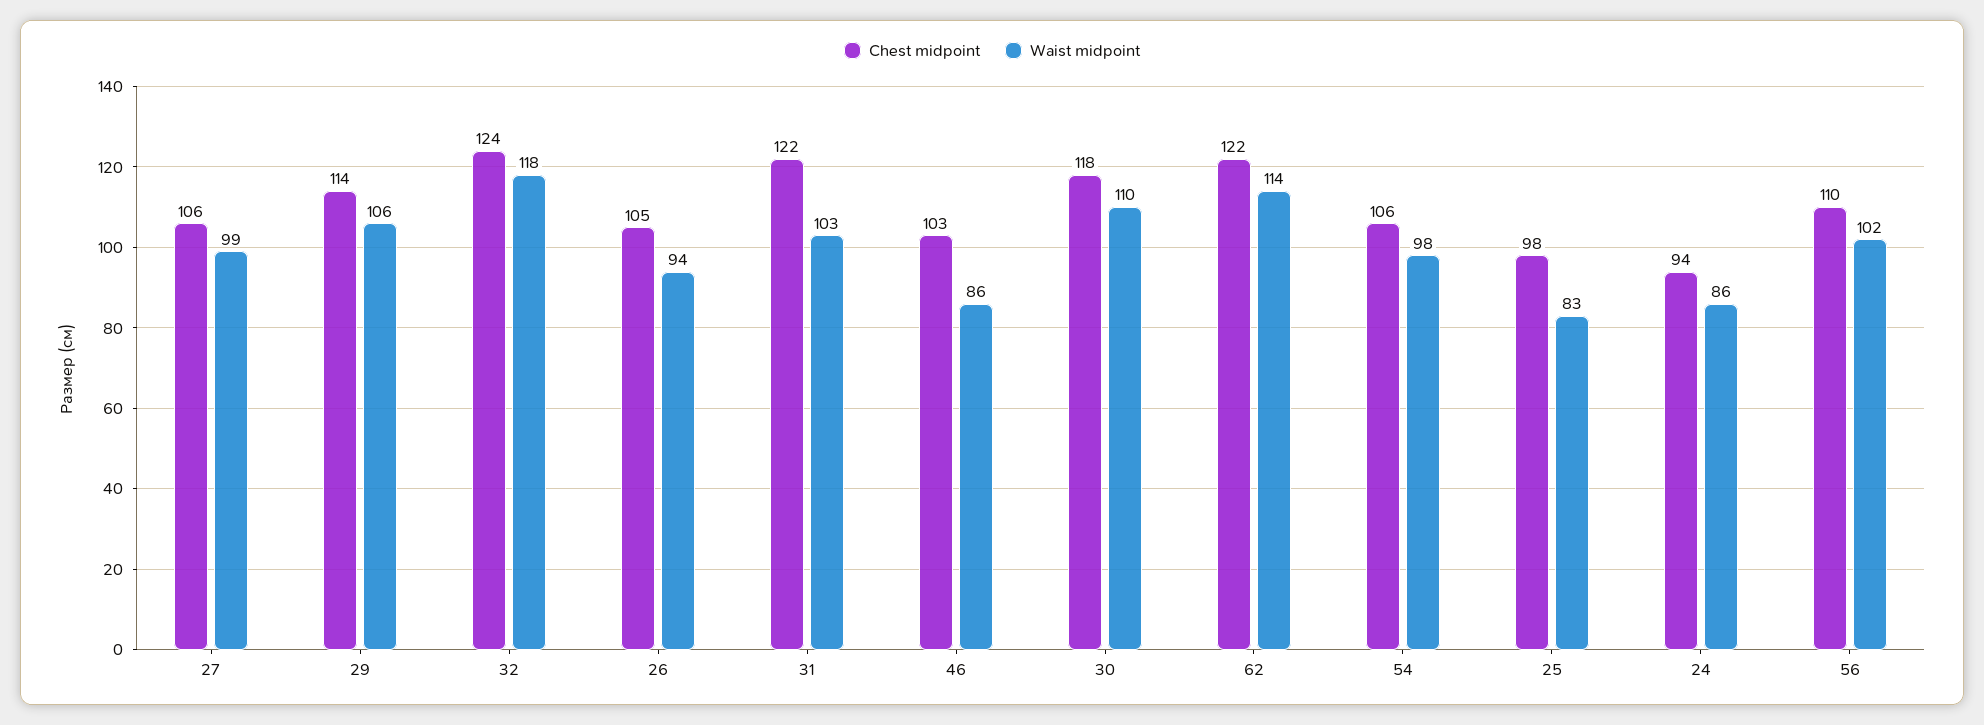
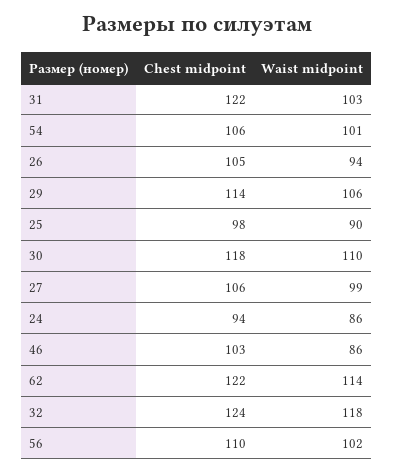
Waist midpoint, 54: 98 -> 101
Waist midpoint, 25: 83 -> 90

